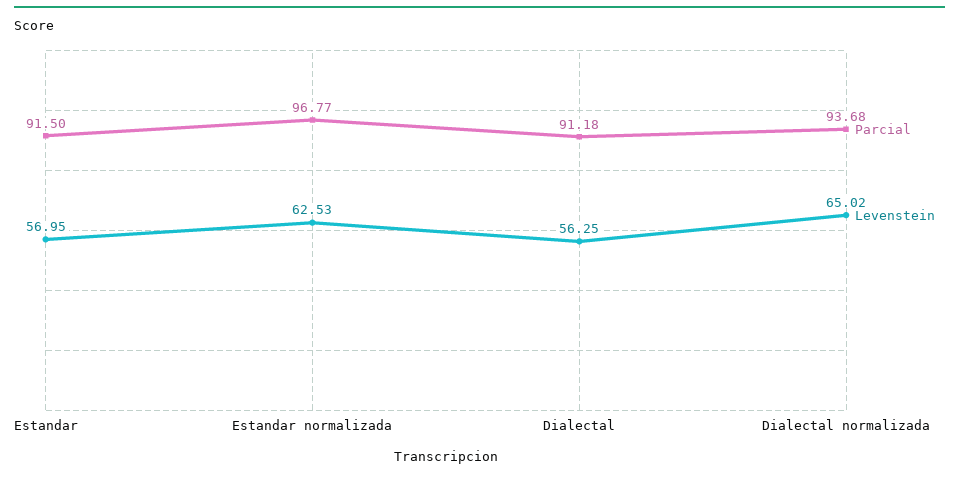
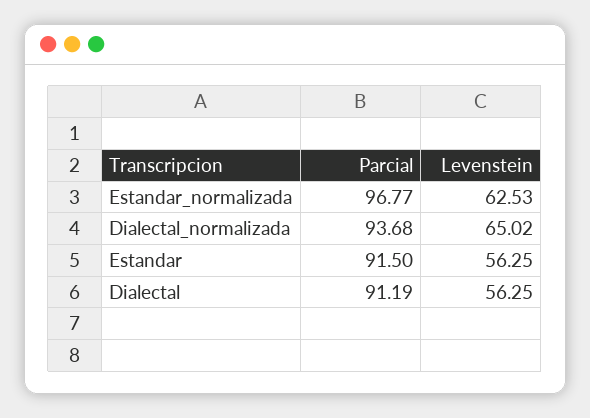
Levenstein, Estandar: 56.95 -> 56.25
Parcial, Dialectal: 91.18 -> 91.19

